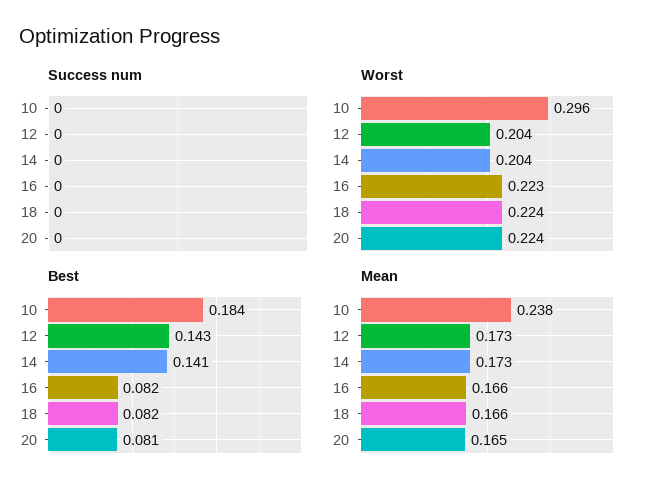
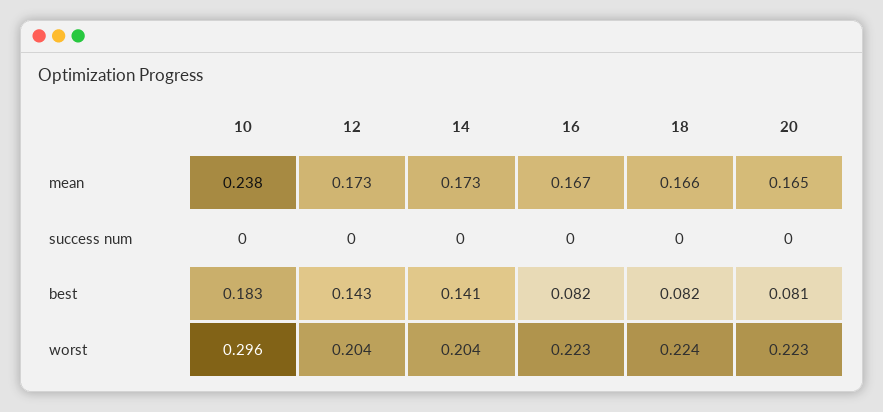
Worst, 20: 0.224 -> 0.223
Best, 10: 0.184 -> 0.183
Mean, 16: 0.166 -> 0.167

